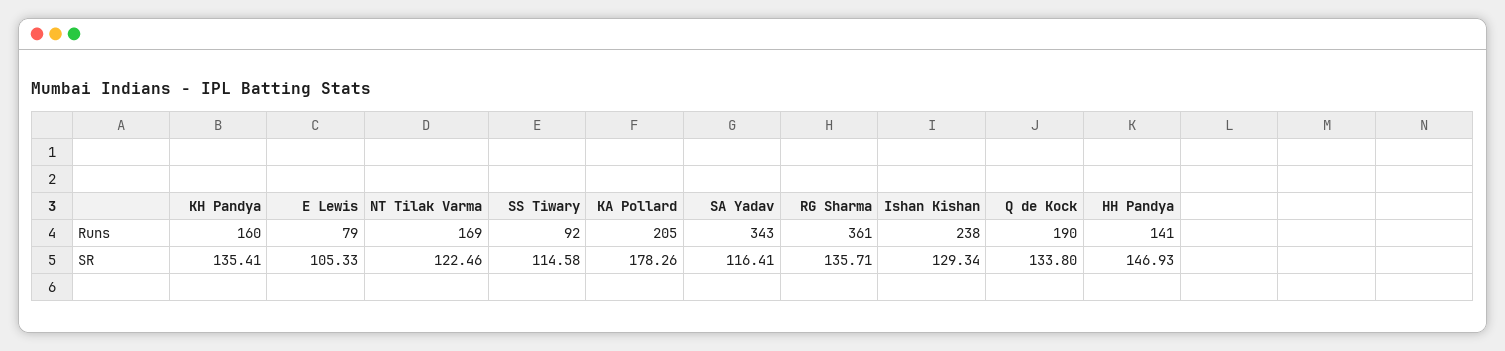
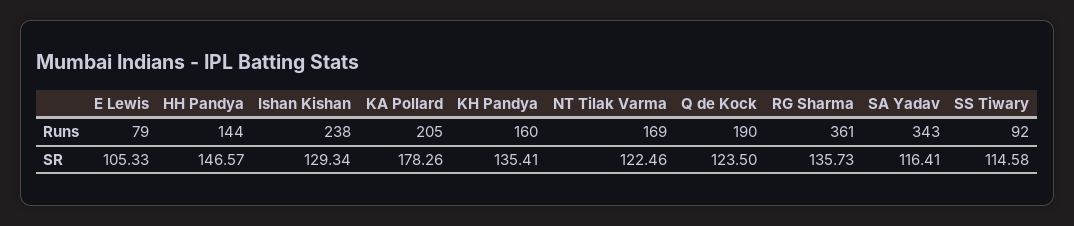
HH Pandya, Runs: 141 -> 144
RG Sharma, SR: 135.71 -> 135.73
Q de Kock, SR: 133.8 -> 123.5
HH Pandya, SR: 146.93 -> 146.57

